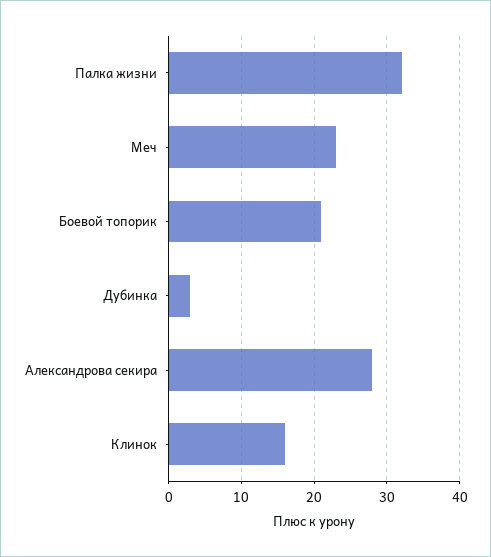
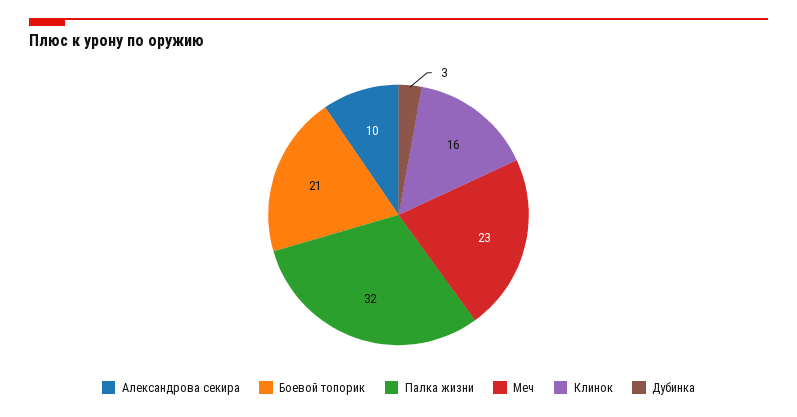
Александрова секира: 28 -> 10

